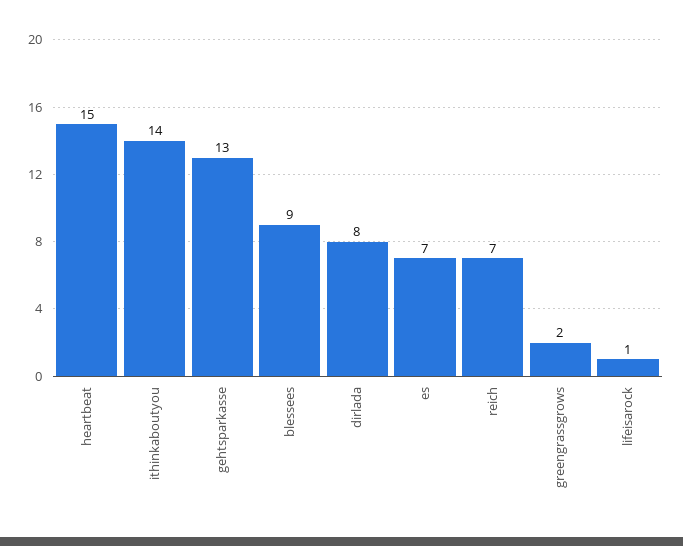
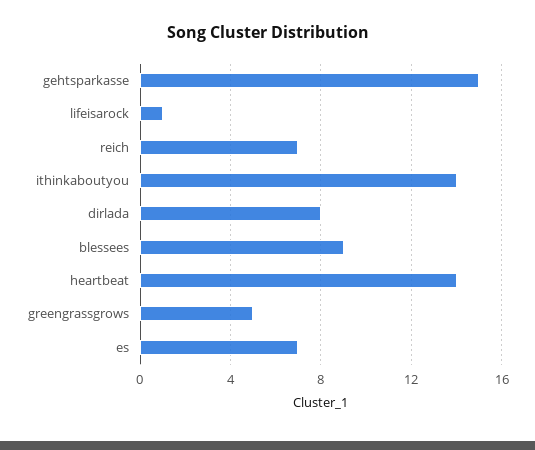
heartbeat: 15 -> 14
gehtsparkasse: 13 -> 15
greengrassgrows: 2 -> 5

